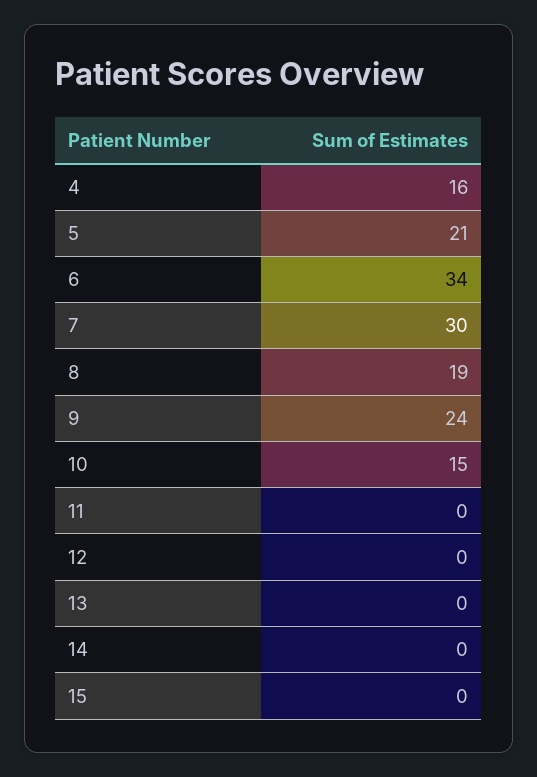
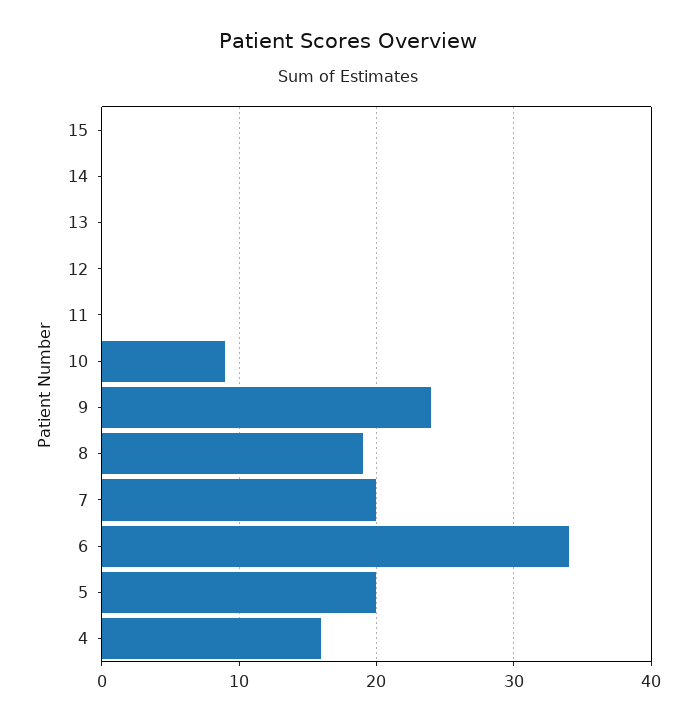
5: 21 -> 20
7: 30 -> 20
10: 15 -> 9

